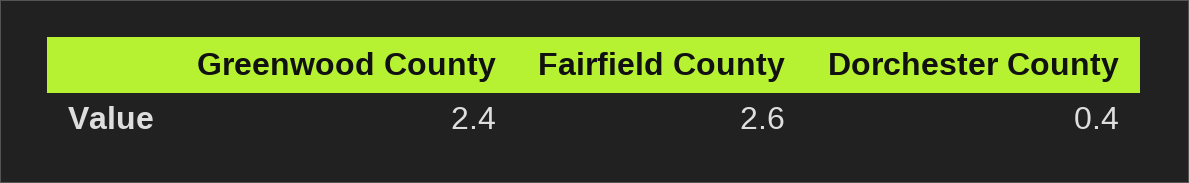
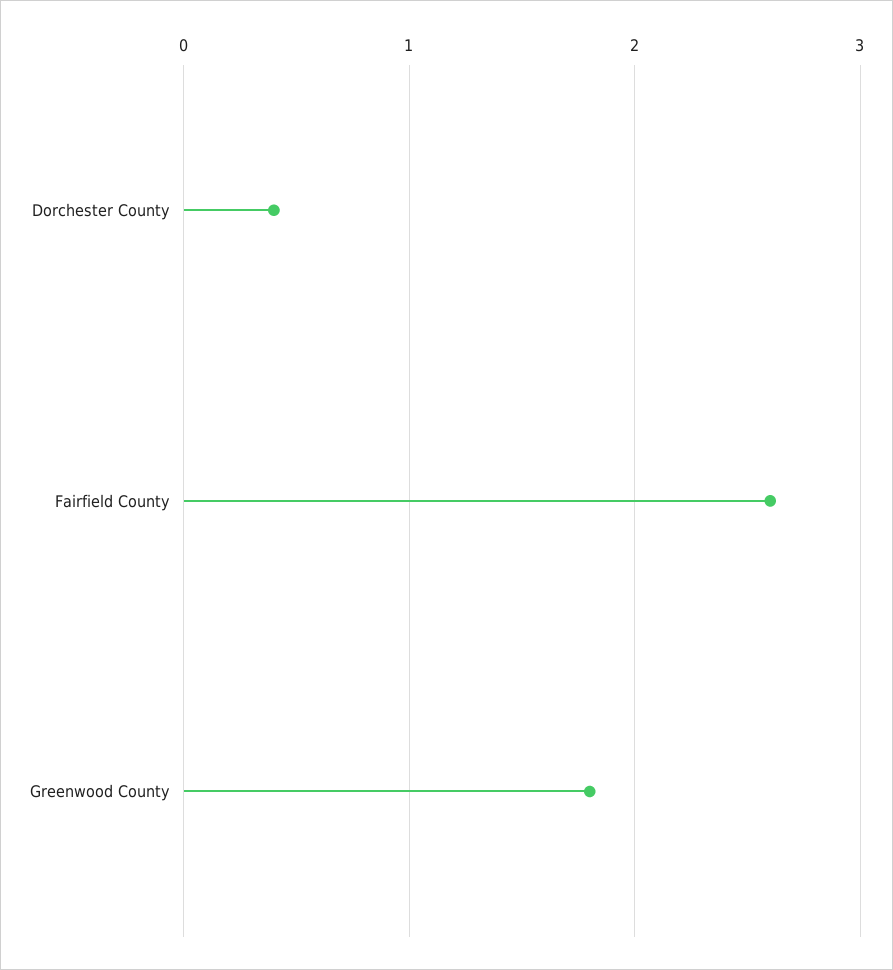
Greenwood County: 2.4 -> 1.8

